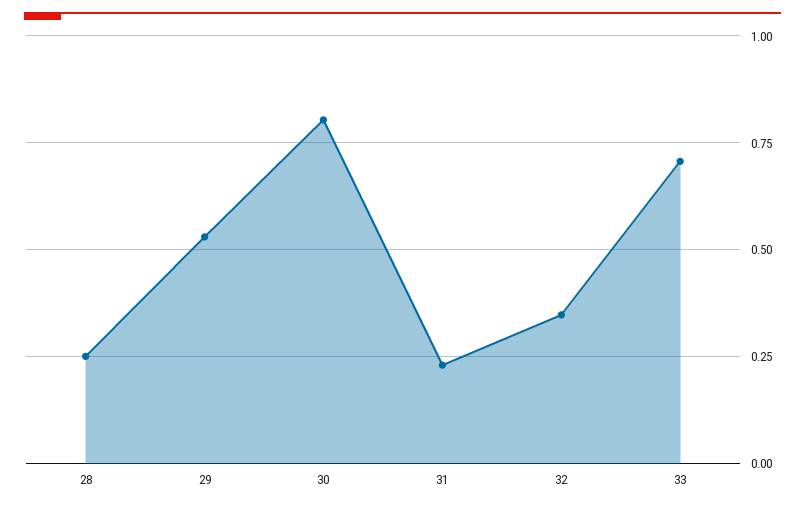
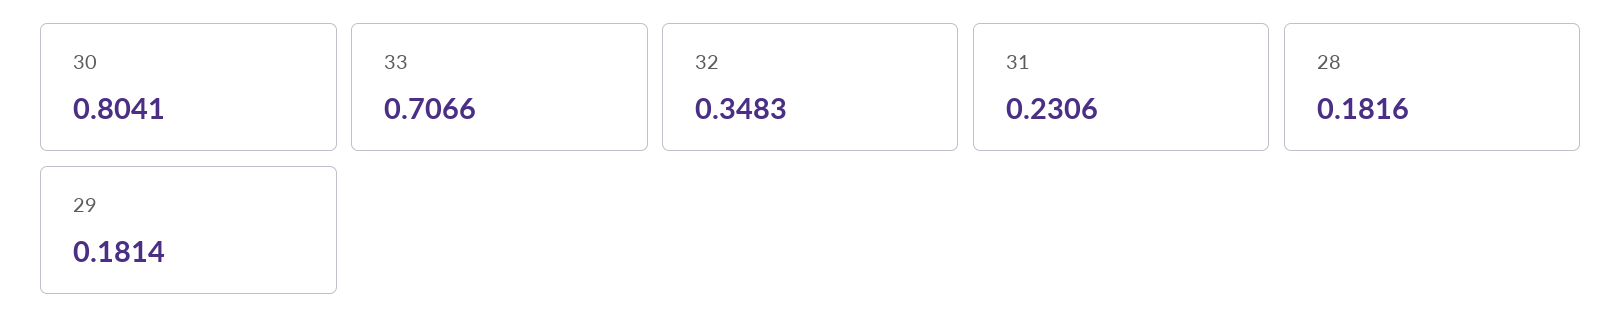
28: 0.25 -> 0.1816
29: 0.525 -> 0.1814

